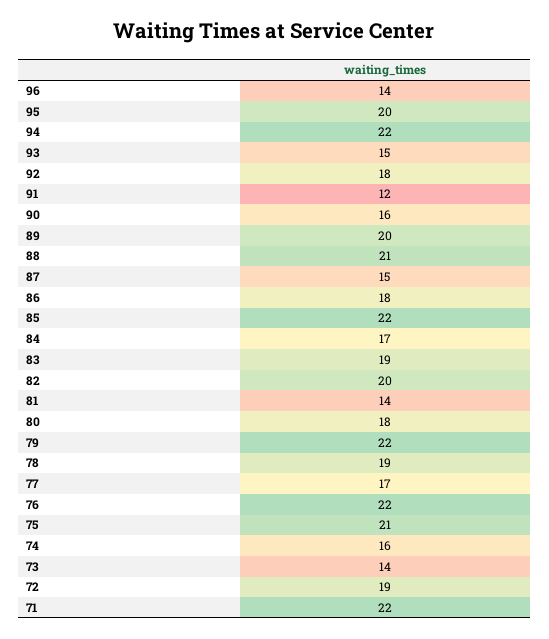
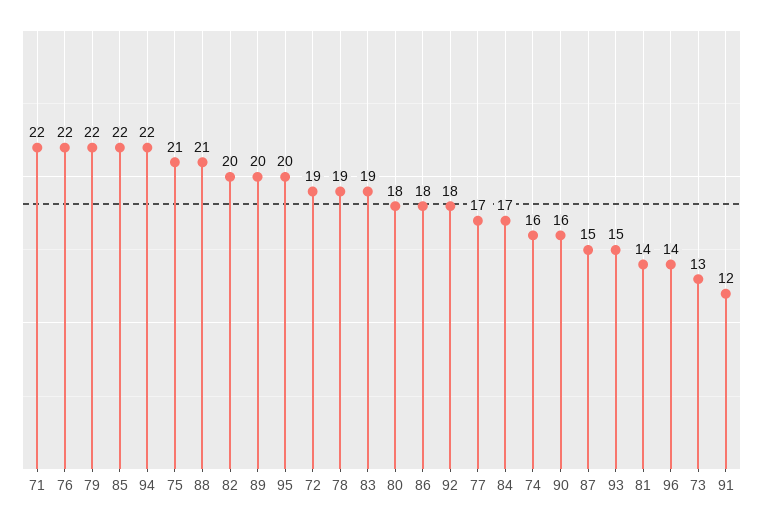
73: 14 -> 13

